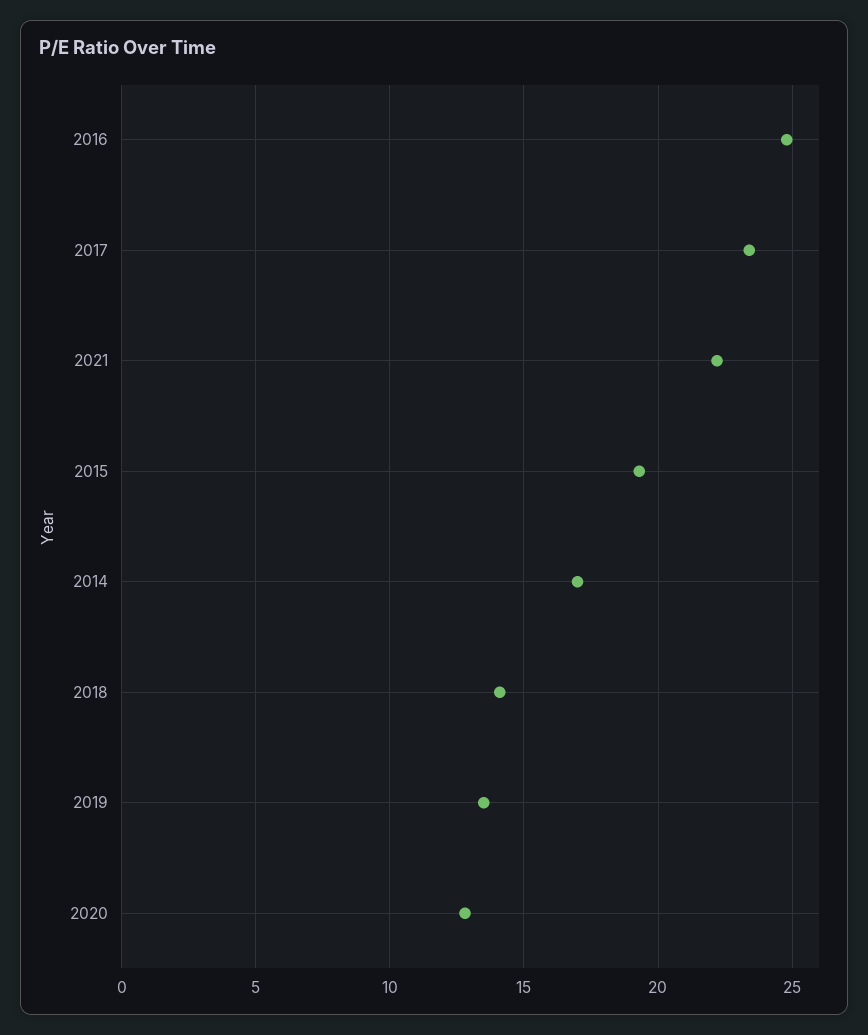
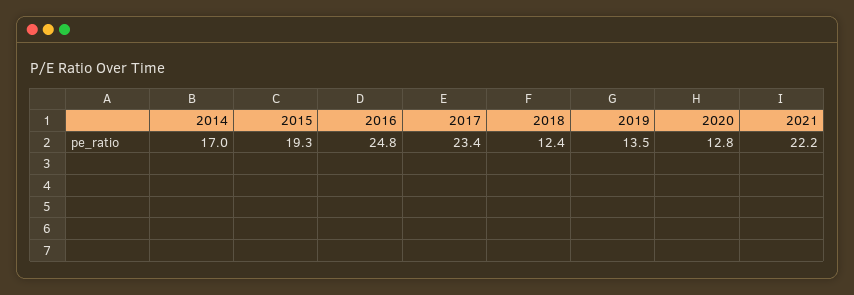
2018: 14 -> 12.4

